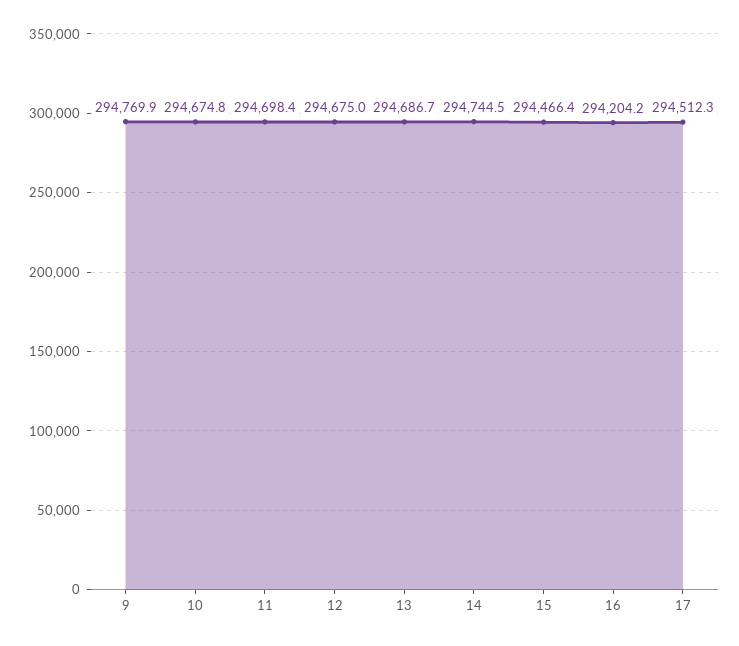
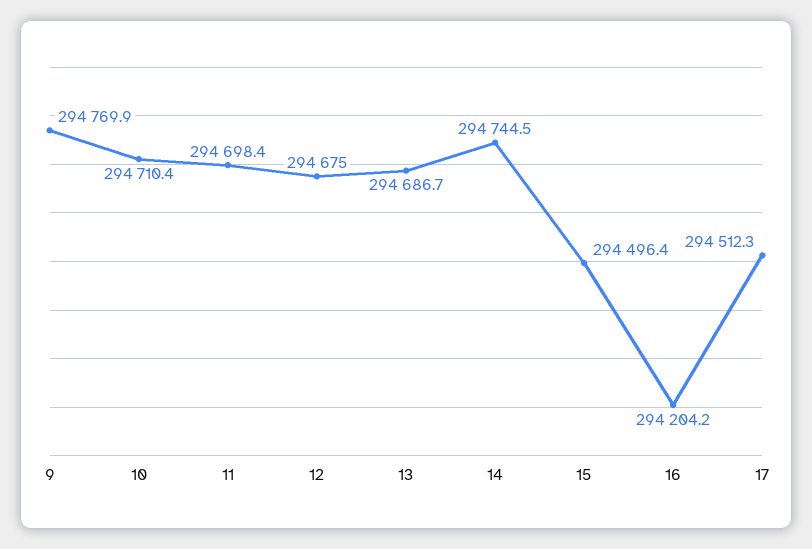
10: 294674.8 -> 294710.4
15: 294466.4 -> 294496.4

